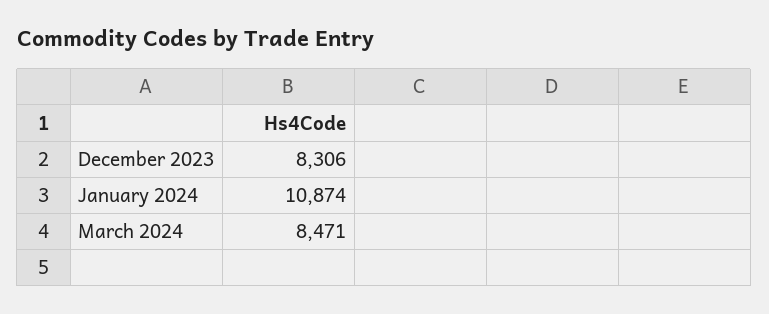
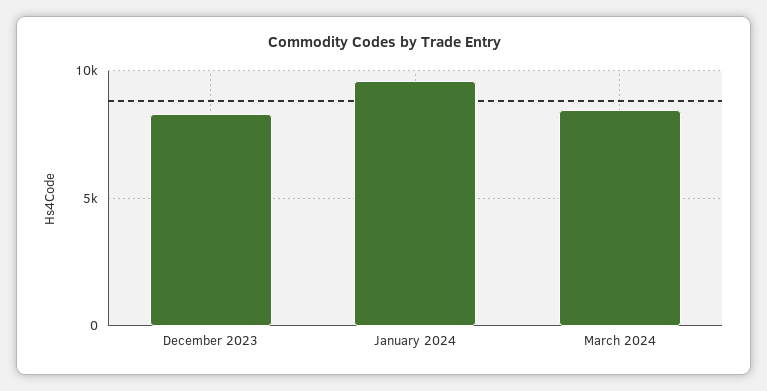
January 2024: 10874 -> 9500

